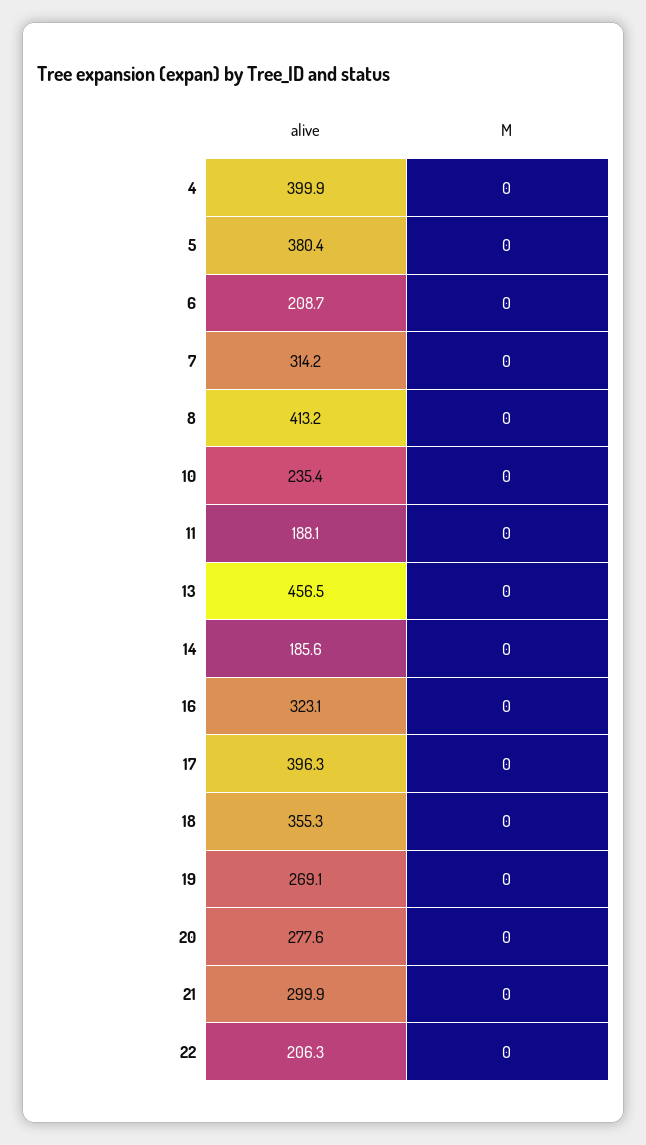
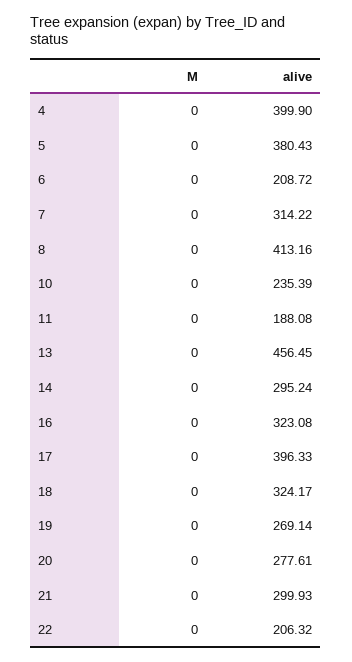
alive, 14: 185.6 -> 295.24
alive, 18: 355.3 -> 324.17

